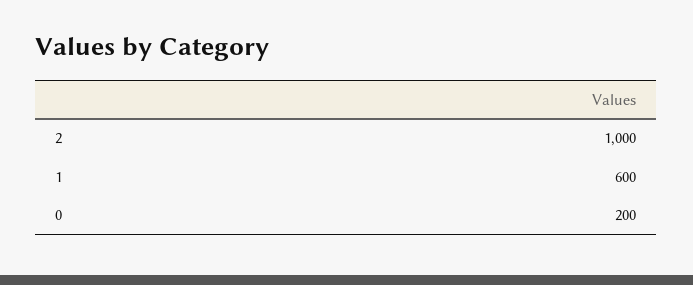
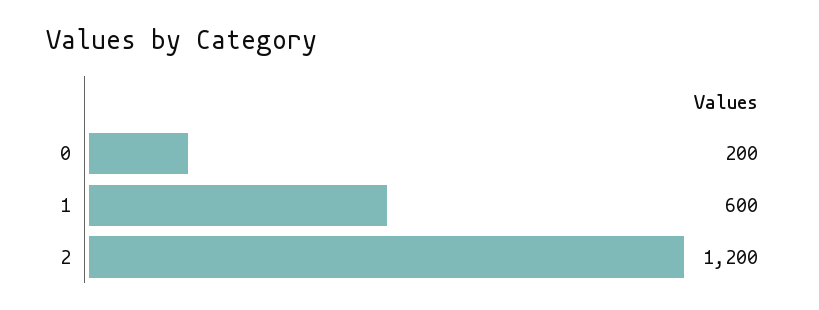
2: 1000 -> 1200

